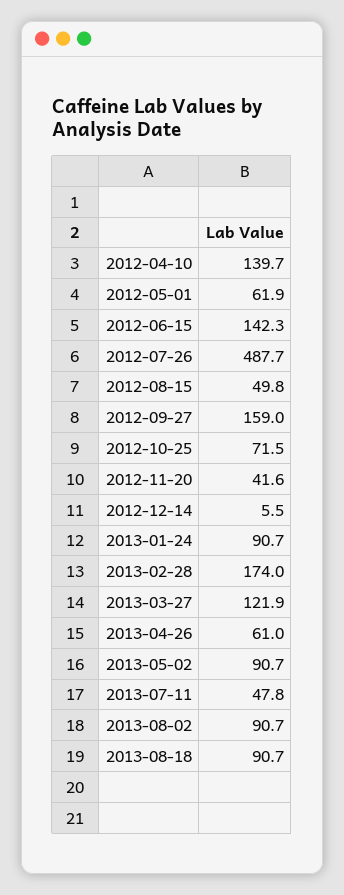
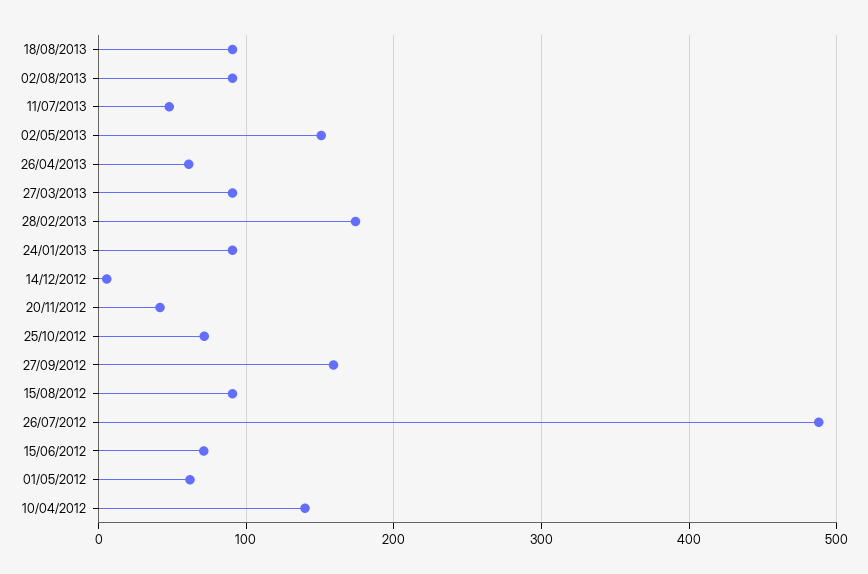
2012-06-15: 142.3 -> 70
2012-08-15: 49.8 -> 90
2013-03-27: 121.9 -> 90
2013-05-02: 90.7 -> 150

